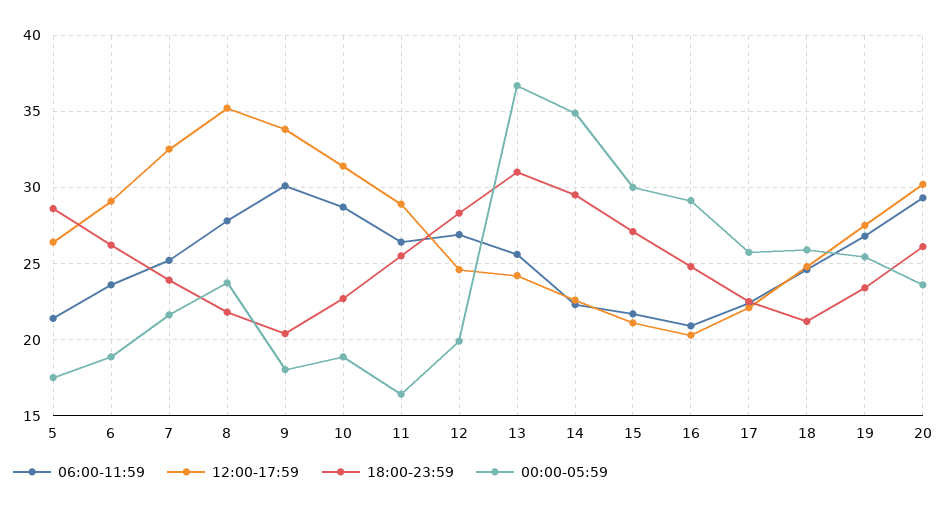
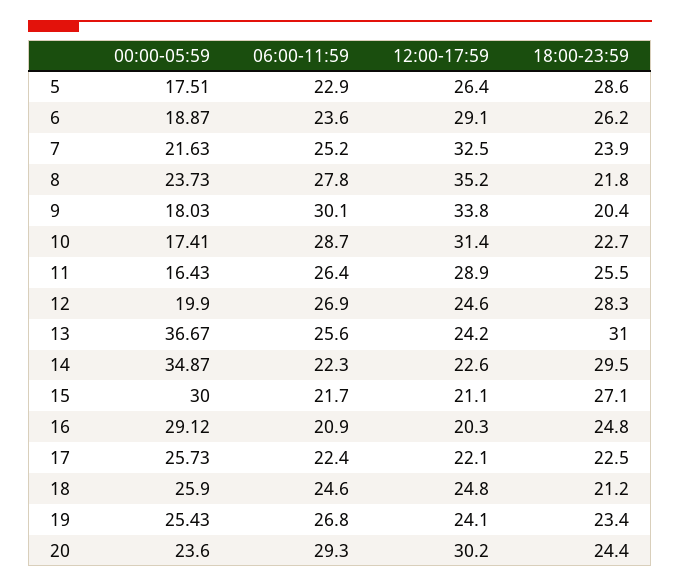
06:00-11:59, 5: 21.5 -> 22.9
00:00-05:59, 10: 19 -> 17.41
12:00-17:59, 19: 27.5 -> 24.1
18:00-23:59, 20: 26 -> 24.4

